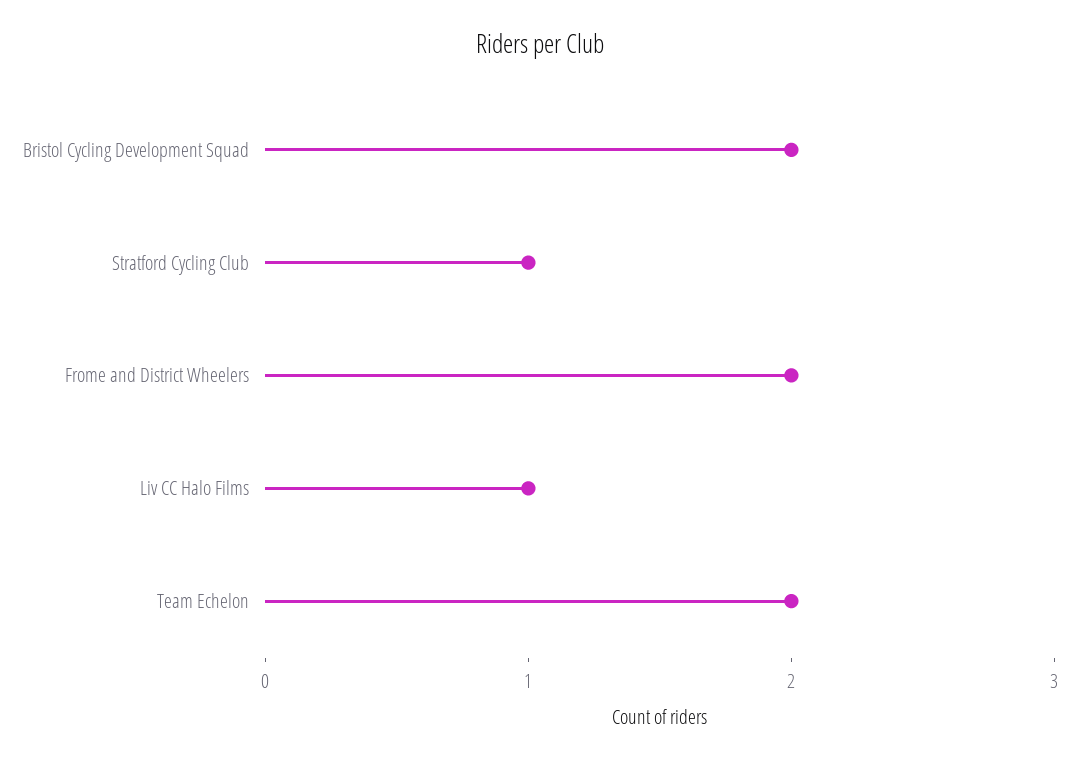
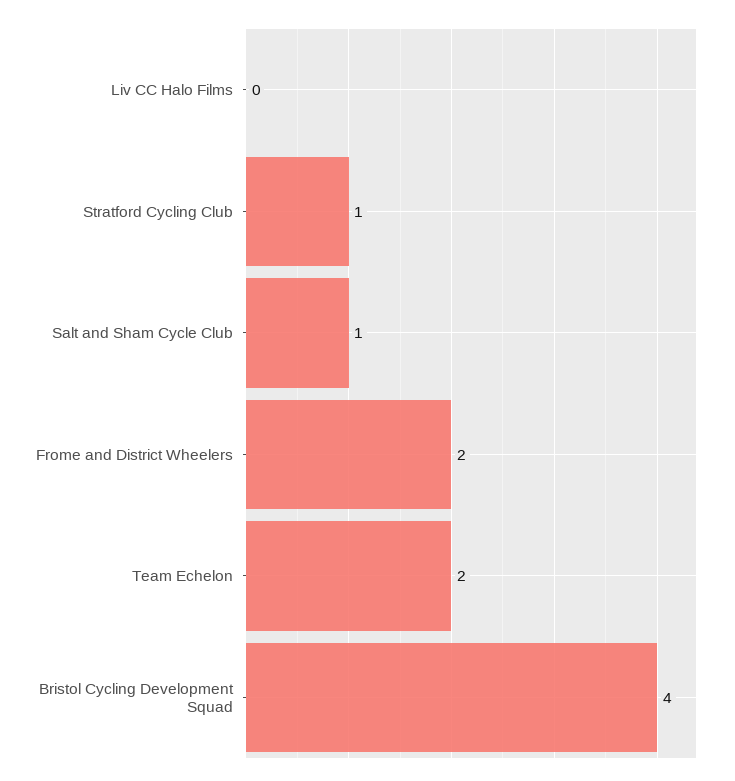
Bristol Cycling Development Squad: 2 -> 4
Liv CC Halo Films: 1 -> 0
Salt and Sham Cycle Club: none -> 1

